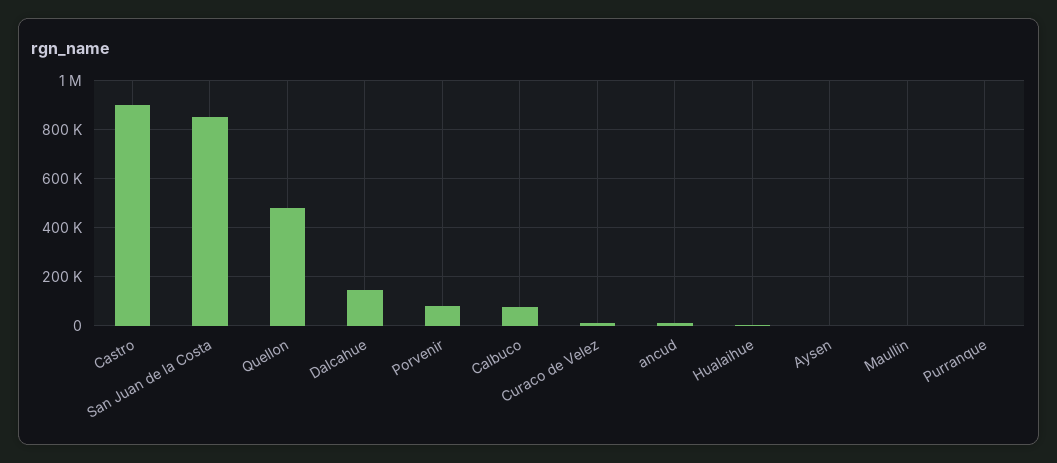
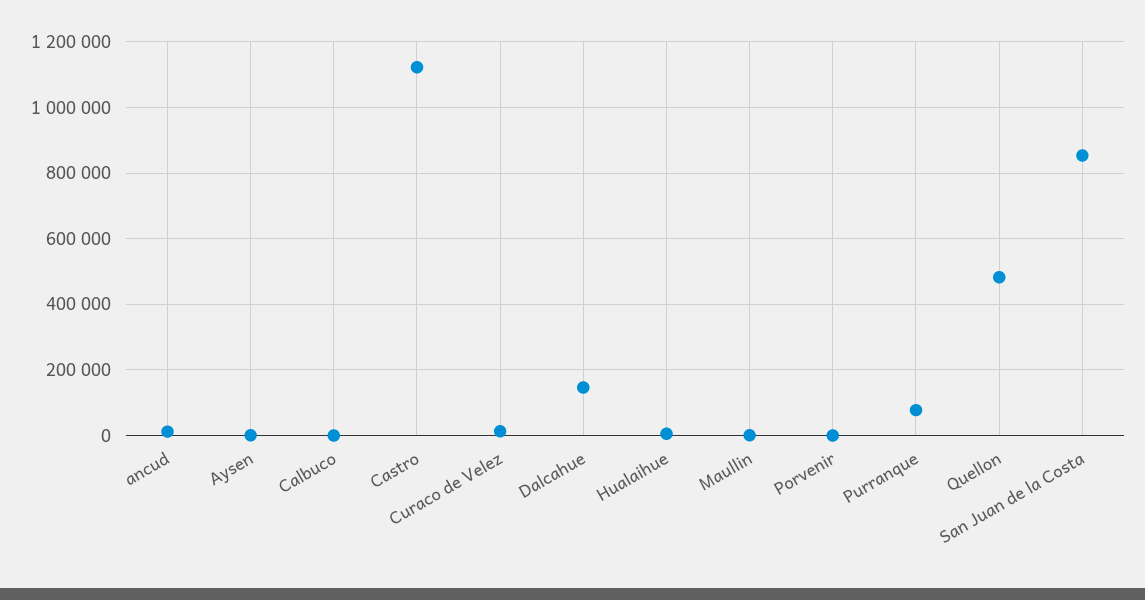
Castro: 900000 -> 1120000
Porvenir: 75000 -> 0
Calbuco: 75000 -> 0
Purranque: 0 -> 80000

